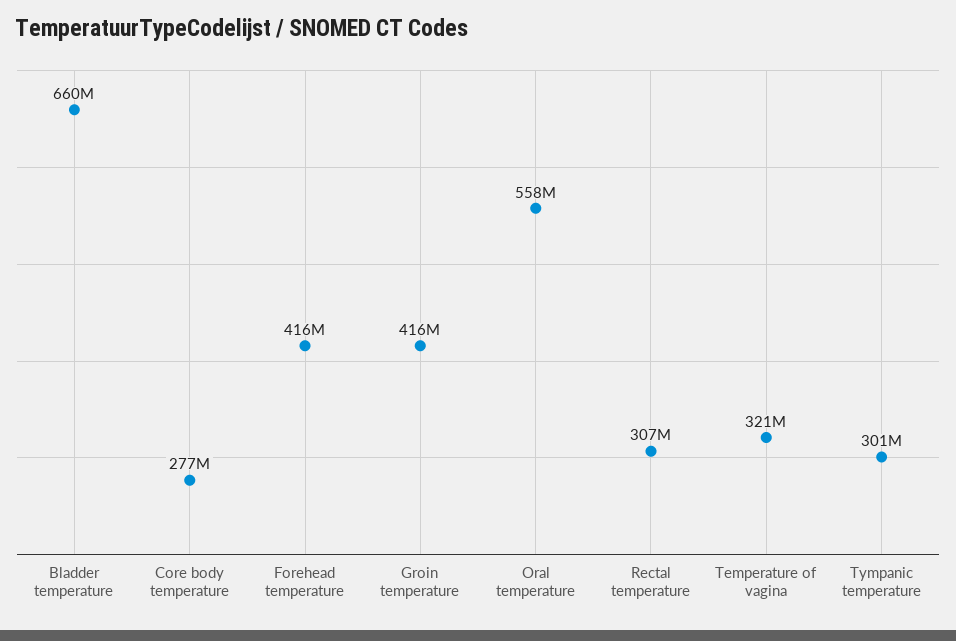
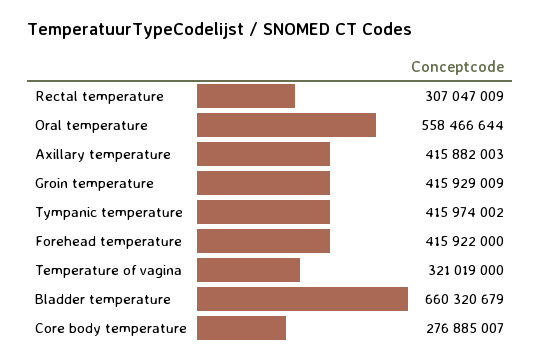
Tympanic temperature: 301000000 -> 415974002
Axillary temperature: none -> 415882003

